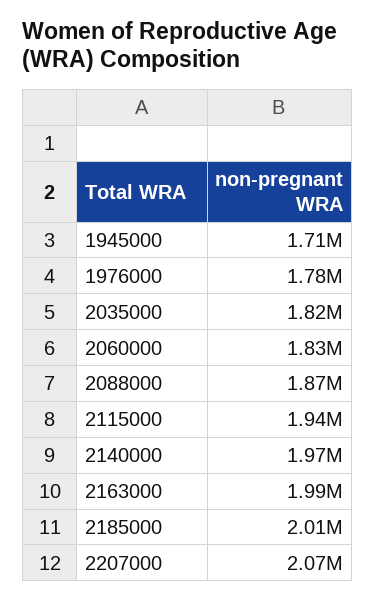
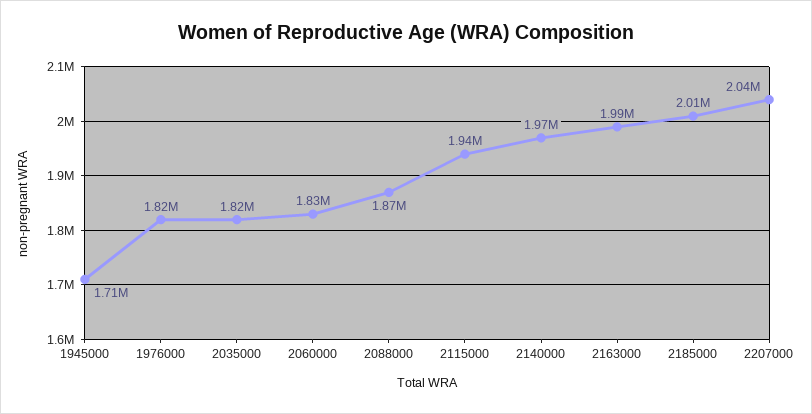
1976000: 1780000 -> 1820000
2207000: 2070000 -> 2040000

